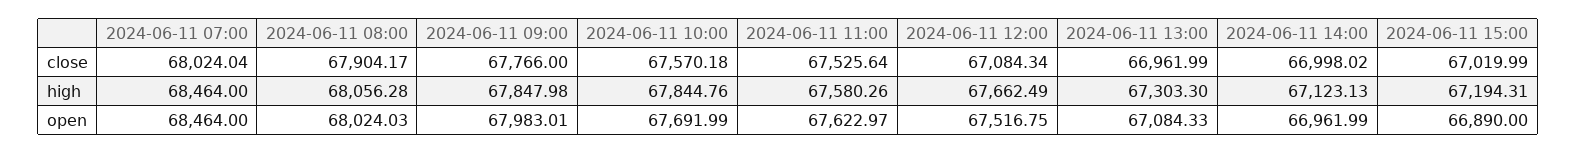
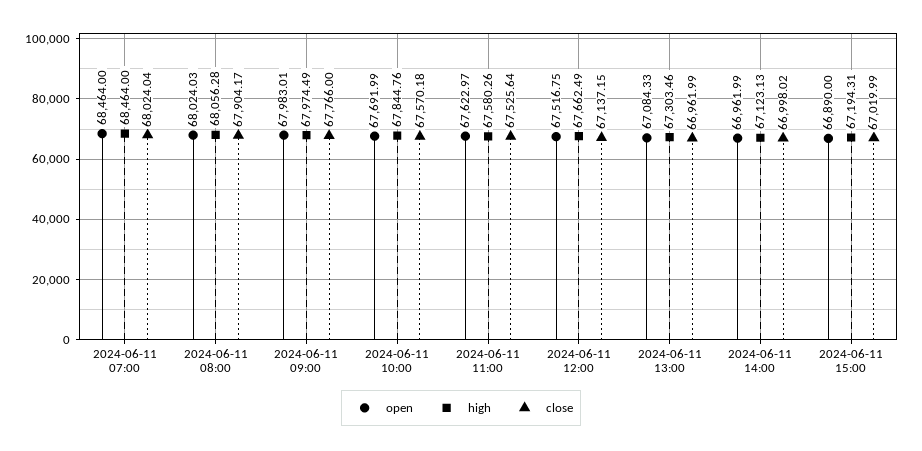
close, 2024-06-11 12:00: 67084.34 -> 67137.15
high, 2024-06-11 09:00: 67847.98 -> 67974.49
high, 2024-06-11 13:00: 67303.3 -> 67303.46

